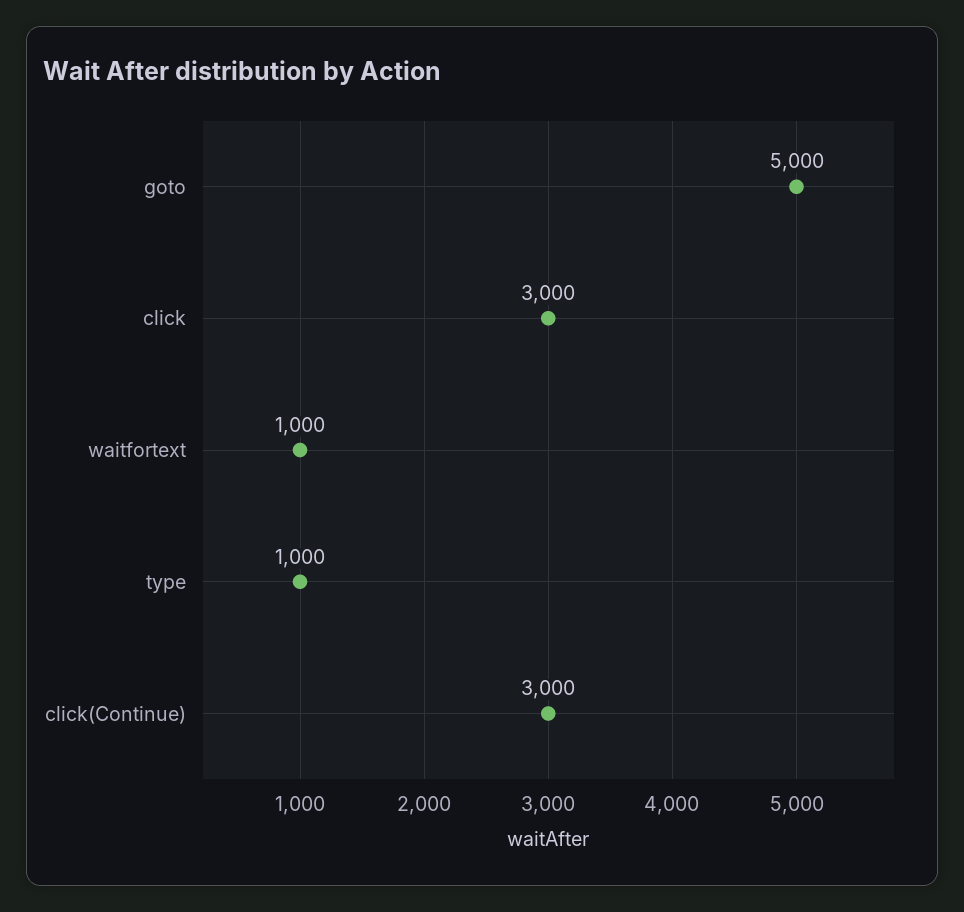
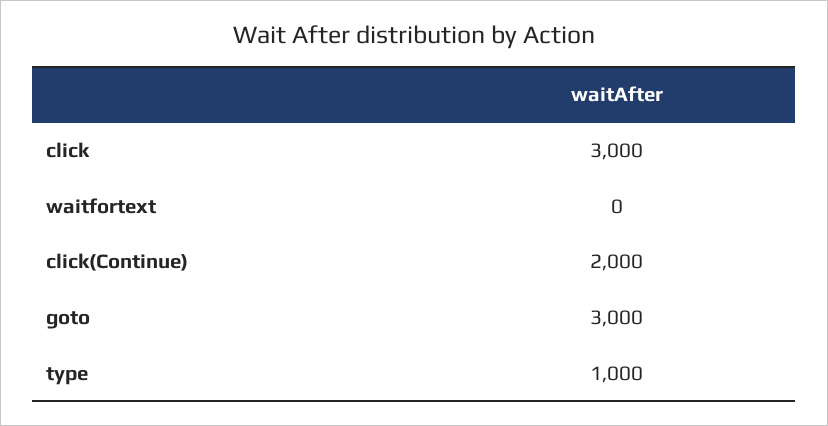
goto: 5000 -> 3000
waitfortext: 1000 -> 0
click(Continue): 3000 -> 2000

